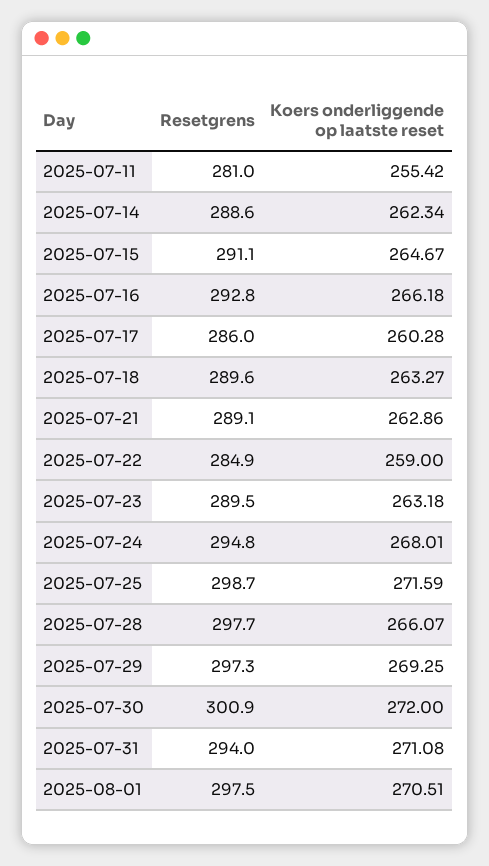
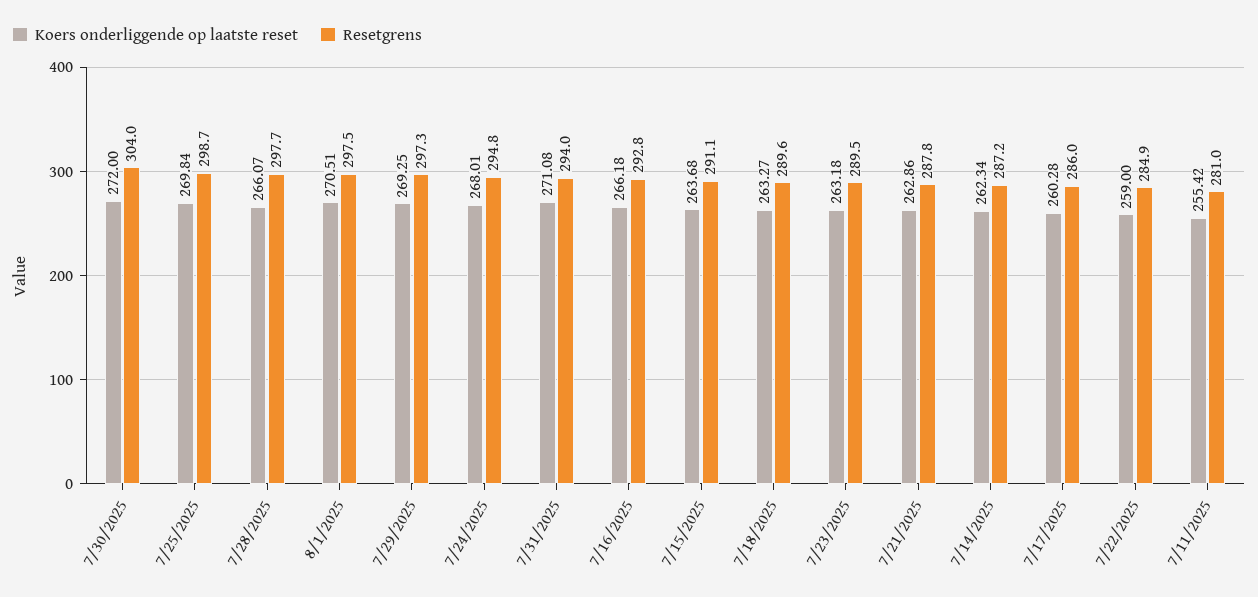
Resetgrens, 2025-07-14: 288.6 -> 287.2
Koers onderliggende op laatste reset, 2025-07-15: 264.67 -> 263.68
Resetgrens, 2025-07-21: 289.1 -> 287.8
Koers onderliggende op laatste reset, 2025-07-25: 271.59 -> 269.84
Resetgrens, 2025-07-30: 300.9 -> 304

